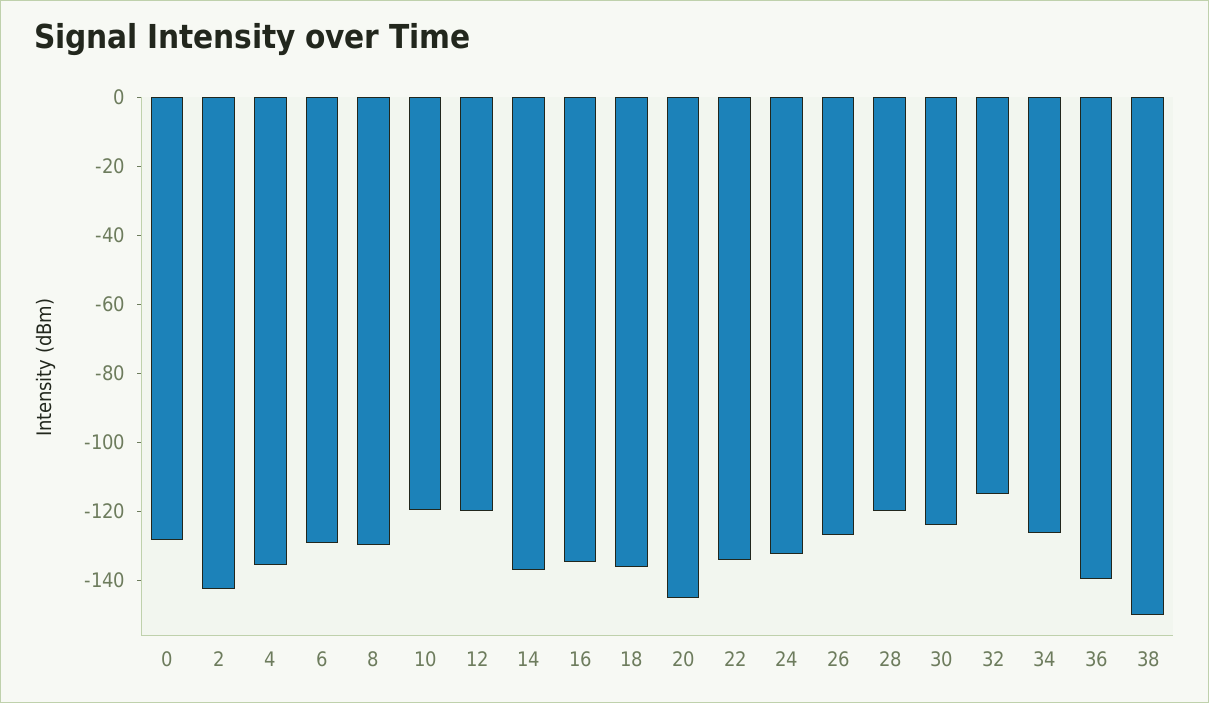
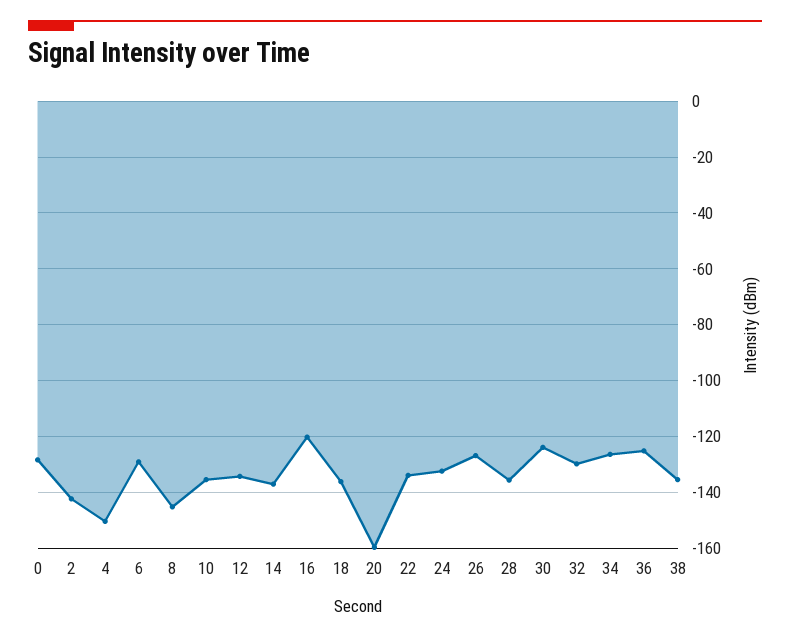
4: -135 -> -150
8: -130 -> -145
10: -120 -> -135
12: -120 -> -135
16: -135 -> -120
20: -145 -> -160
28: -120 -> -135
32: -115 -> -130
36: -140 -> -125
38: -150 -> -135

